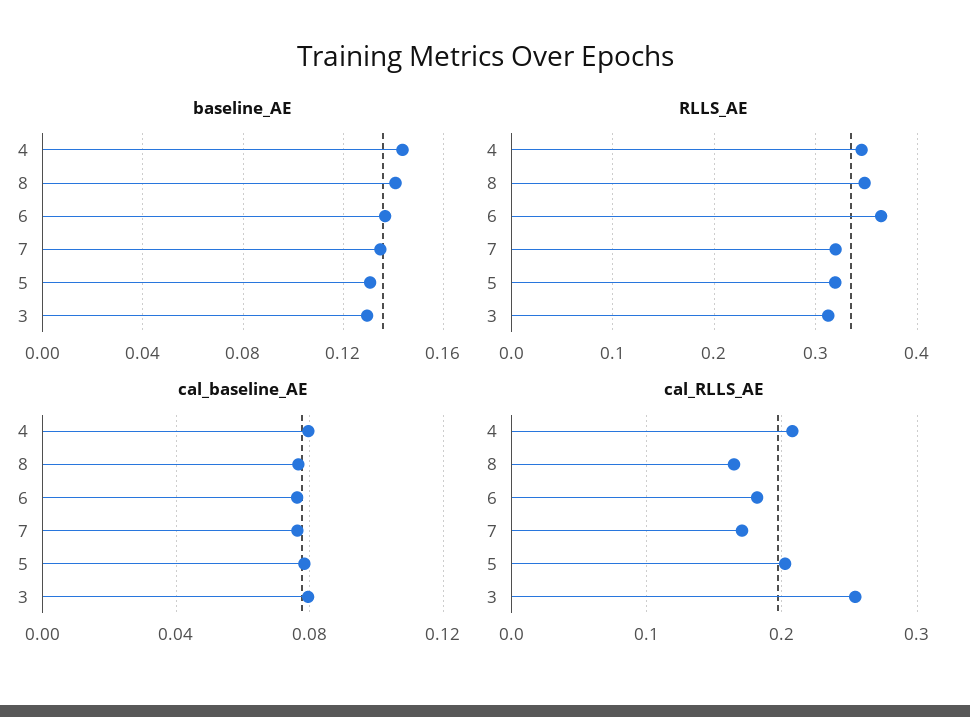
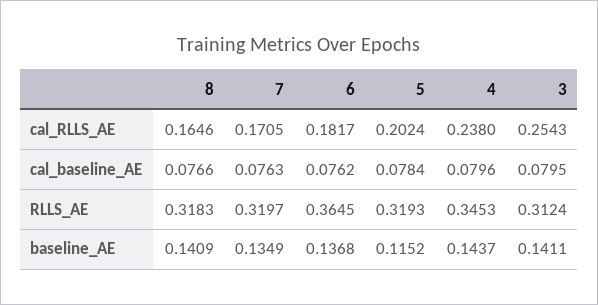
baseline_AE, 5: 0.13 -> 0.1152
baseline_AE, 3: 0.13 -> 0.1411
RLLS_AE, 8: 0.35 -> 0.3183
cal_RLLS_AE, 4: 0.21 -> 0.238

